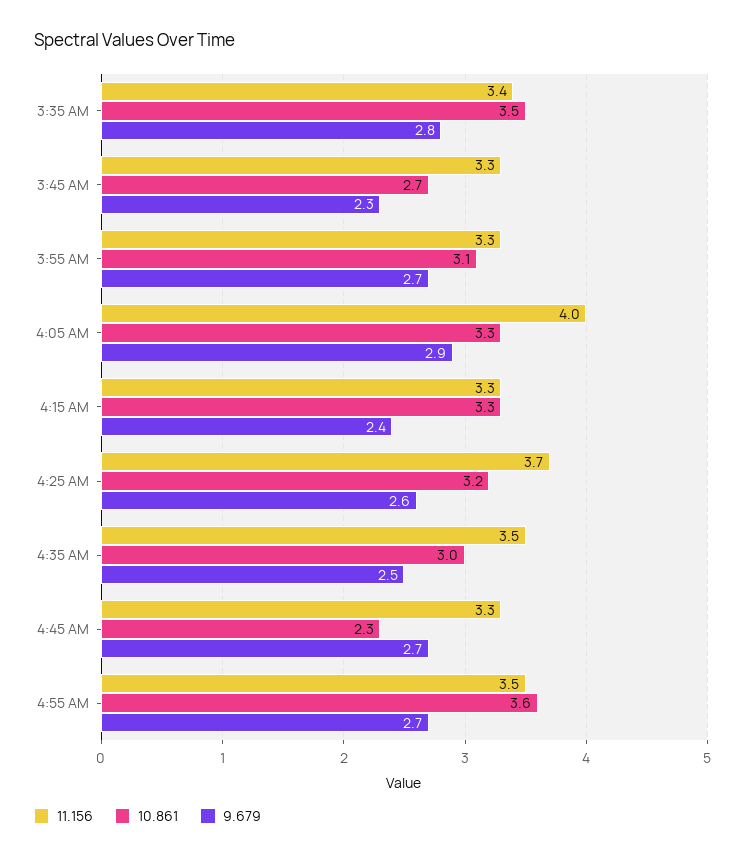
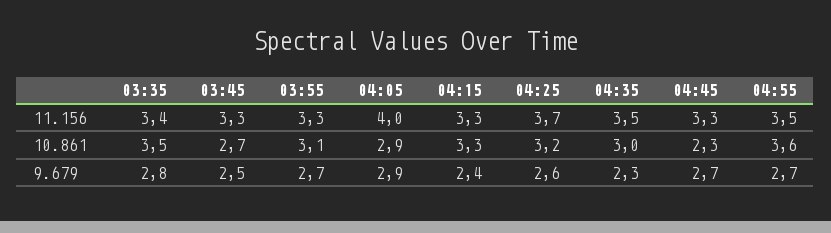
9.679, 3:45 AM: 2.3 -> 2.5
10.861, 4:05 AM: 3.3 -> 2.9
9.679, 4:35 AM: 2.5 -> 2.3

